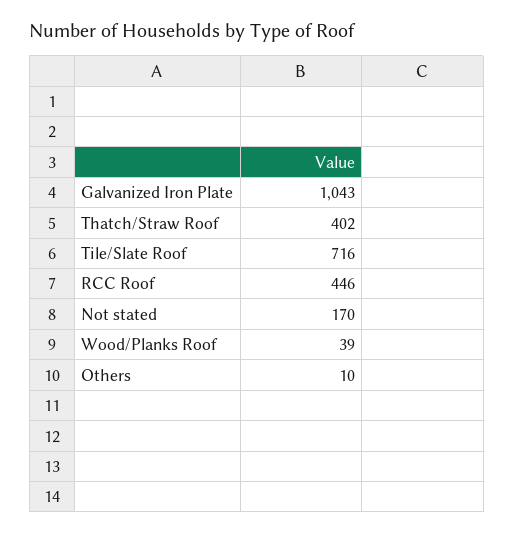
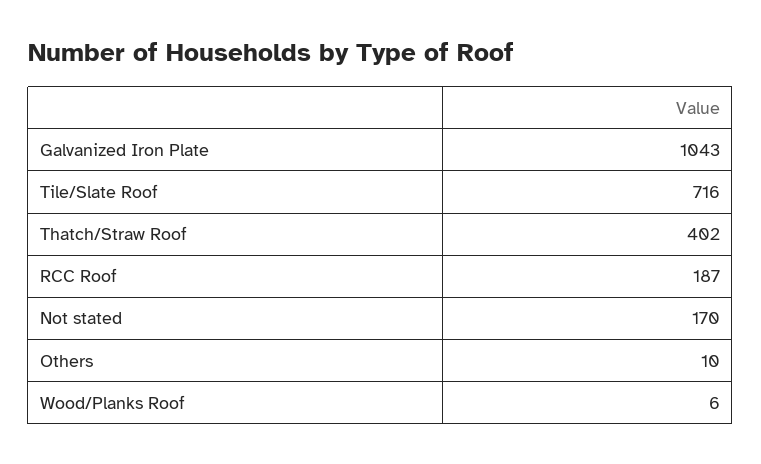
RCC Roof: 446 -> 187
Wood/Planks Roof: 39 -> 6

